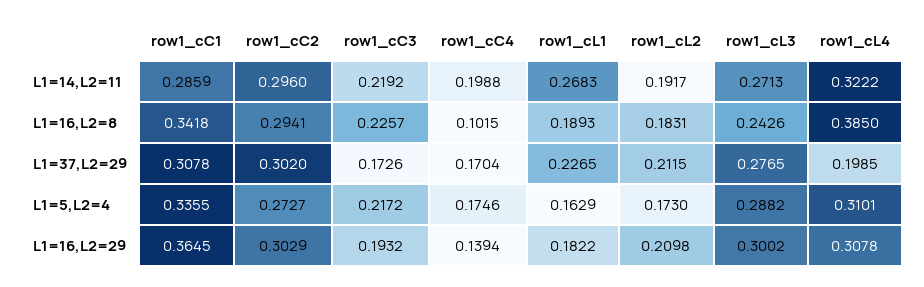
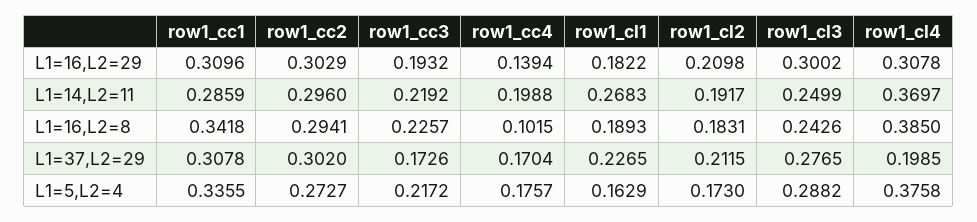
row1_cL3, L1=14,L2=11: 0.2713 -> 0.2499
row1_cL4, L1=14,L2=11: 0.3222 -> 0.3697
row1_cC4, L1=5,L2=4: 0.1746 -> 0.1757
row1_cL4, L1=5,L2=4: 0.3101 -> 0.3758
row1_cC1, L1=16,L2=29: 0.3645 -> 0.3096

